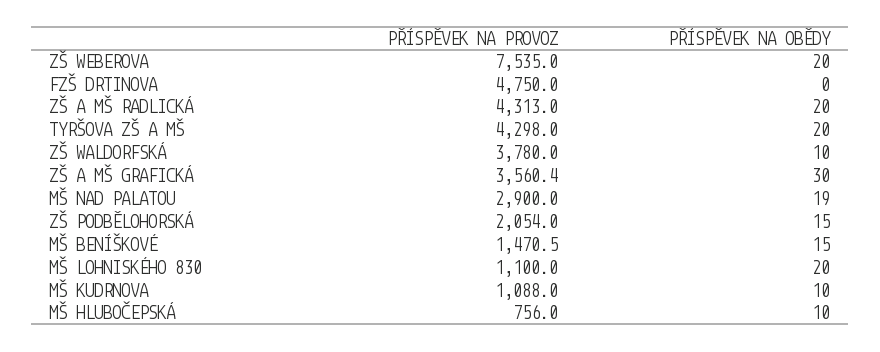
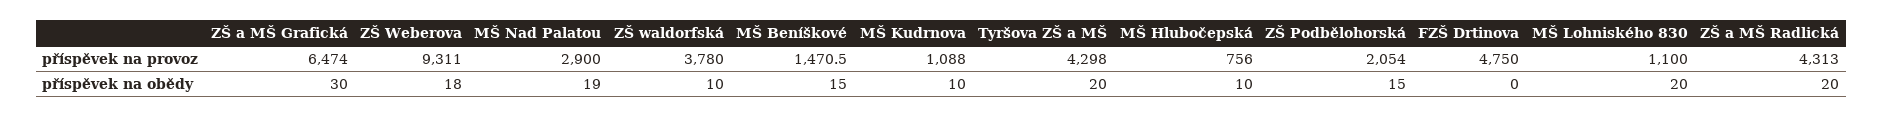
PŘÍSPĚVEK NA PROVOZ, ZŠ WEBEROVA: 7535 -> 9311
PŘÍSPĚVEK NA OBĚDY, ZŠ WEBEROVA: 20 -> 18
PŘÍSPĚVEK NA PROVOZ, ZŠ A MŠ GRAFICKÁ: 3560.4 -> 6474

